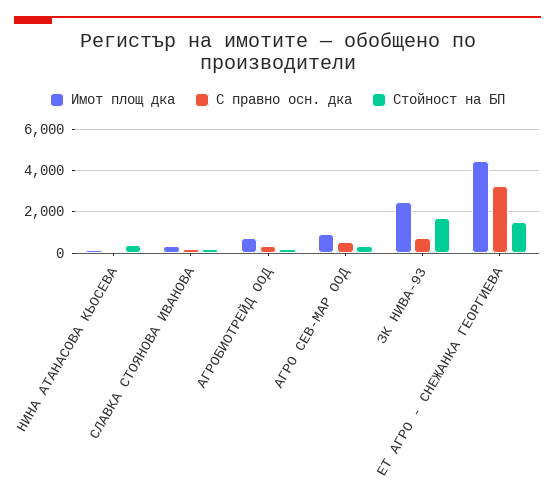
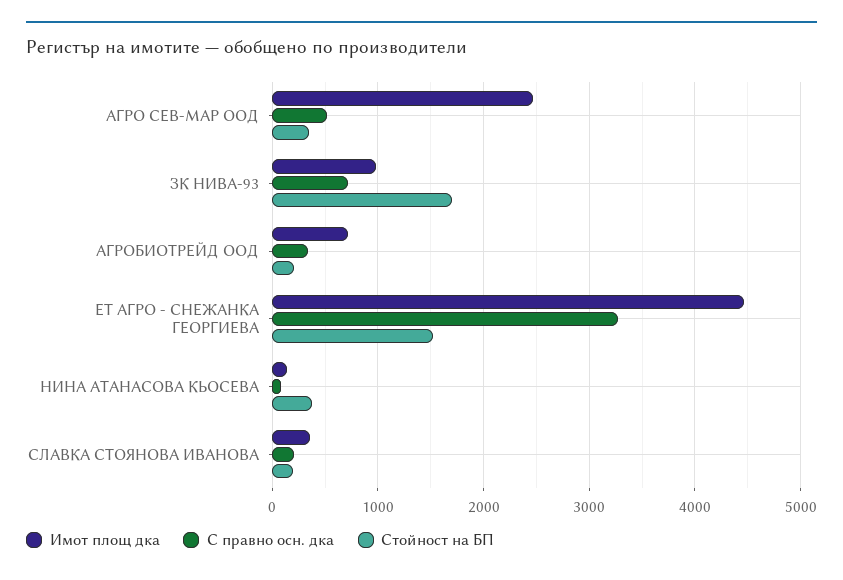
Имот площ дка, АГРО СЕВ-МАР ООД: 1000 -> 2500
Имот площ дка, ЗК НИВА-93: 2500 -> 1000

